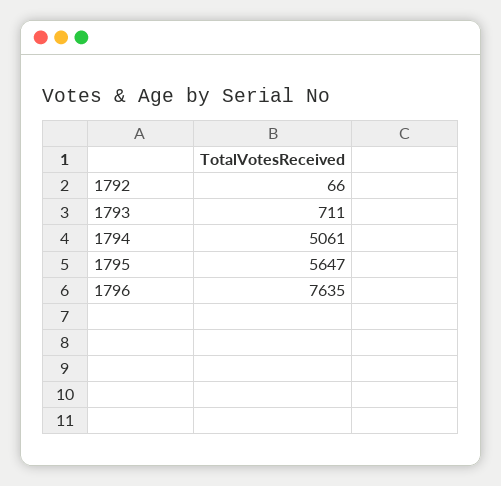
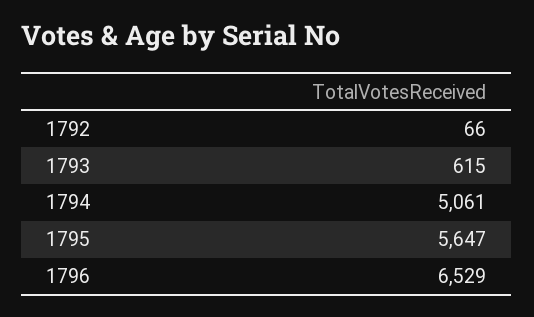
1793: 711 -> 615
1796: 7635 -> 6529

